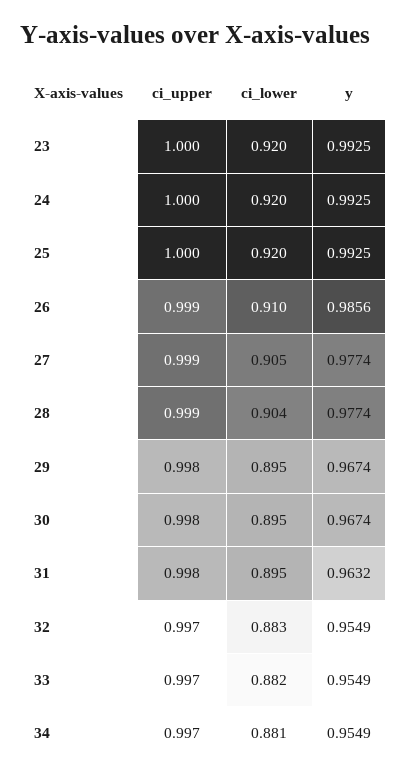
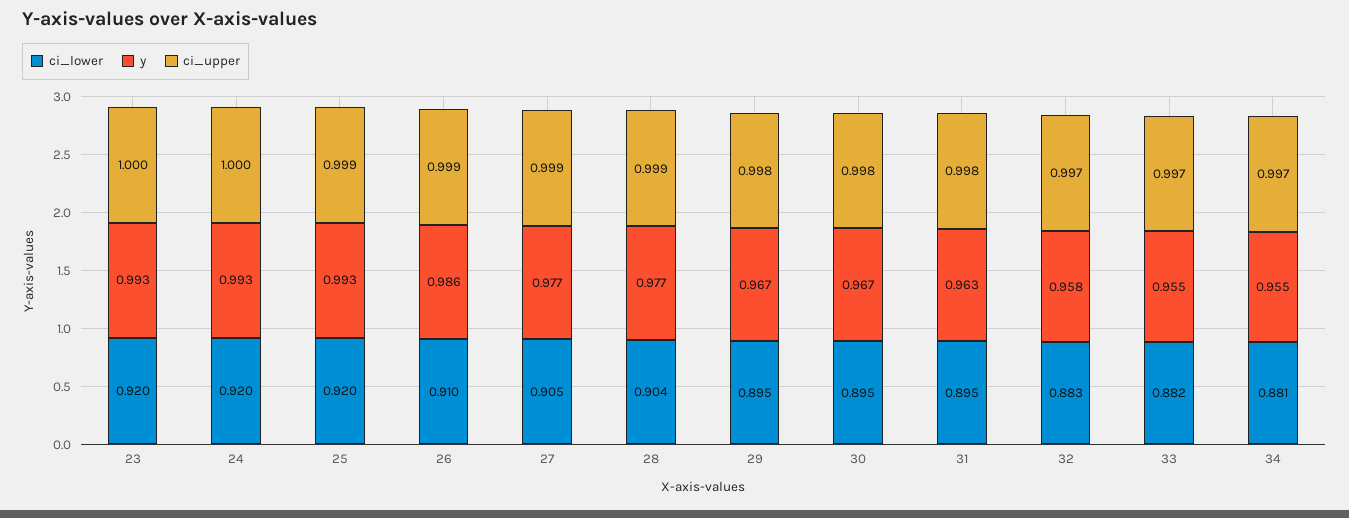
ci_upper, 25: 1 -> 0.999
y, 32: 0.9549 -> 0.958

